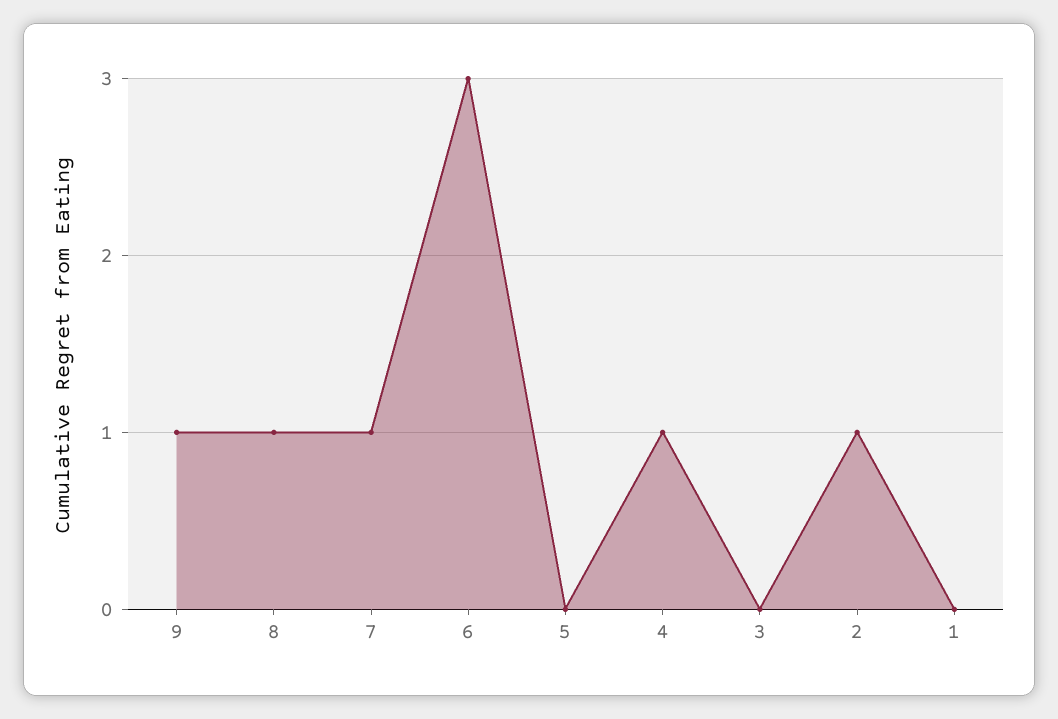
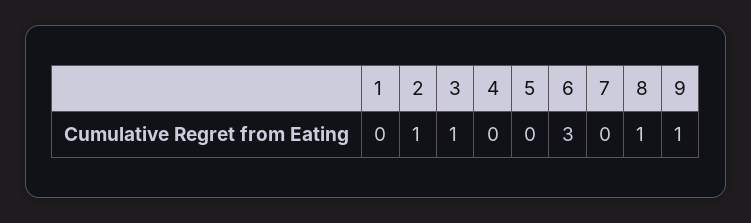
7: 1 -> 0
4: 1 -> 0
3: 0 -> 1

